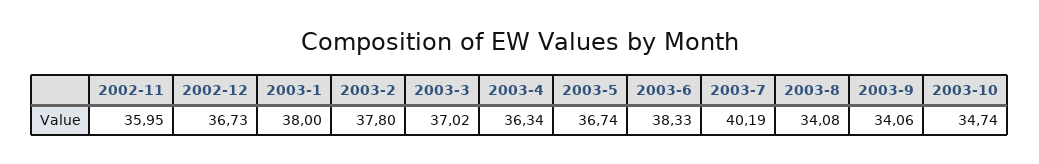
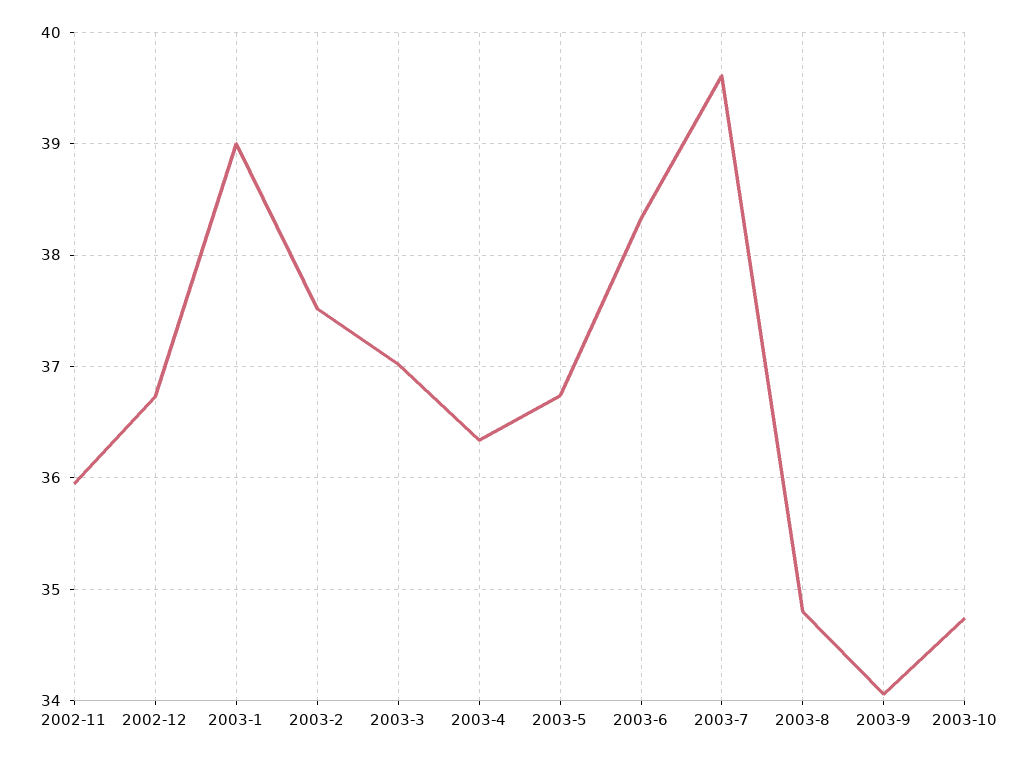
2003-1: 38 -> 39
2003-2: 37.8 -> 37.5
2003-7: 40.19 -> 39.6
2003-8: 34.08 -> 34.8

